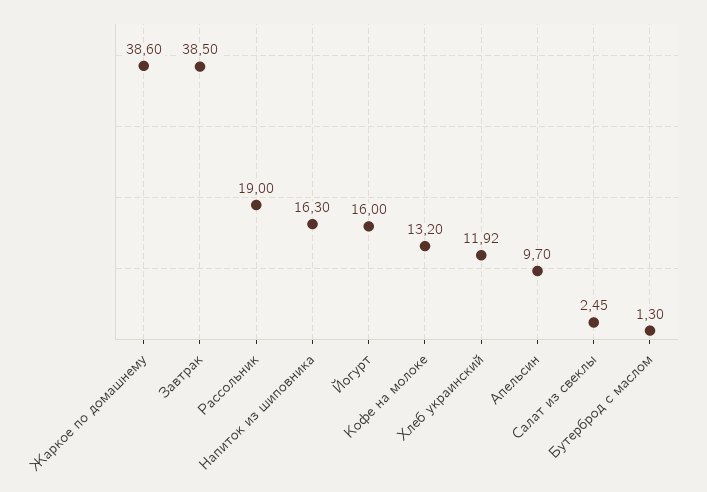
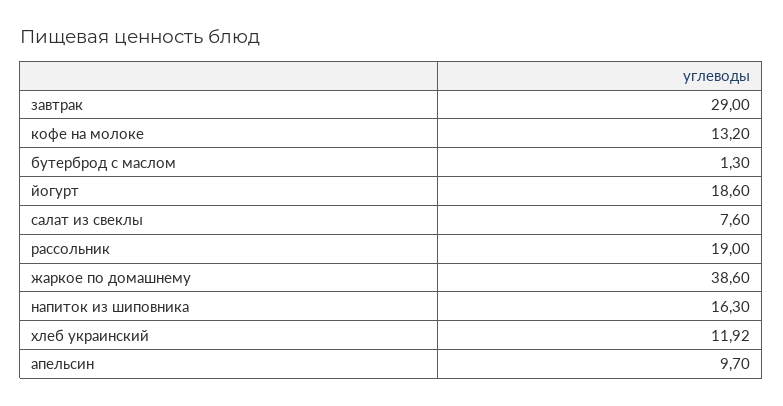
Завтрак: 38.5 -> 29
Йогурт: 16 -> 18.6
Салат из свеклы: 2.45 -> 7.6

